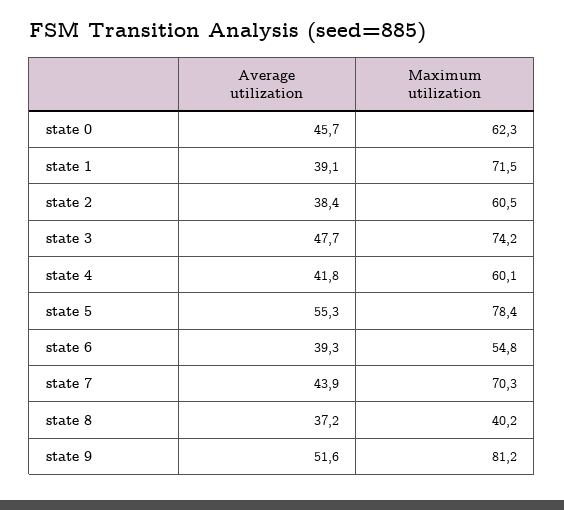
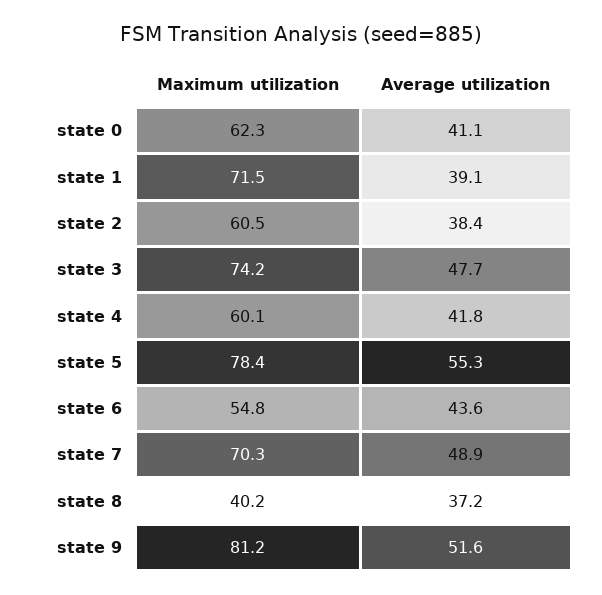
Average utilization, state 0: 45.7 -> 41.1
Average utilization, state 6: 39.3 -> 43.6
Average utilization, state 7: 43.9 -> 48.9

